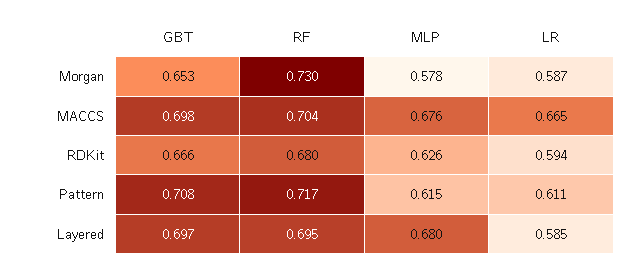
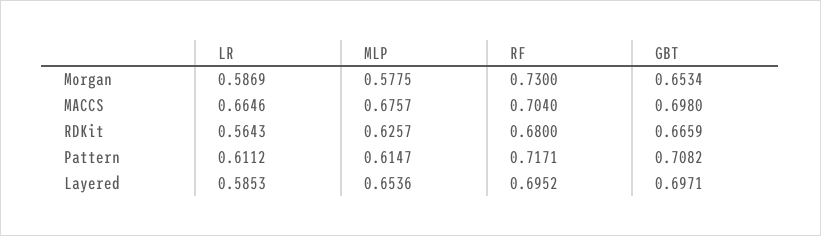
LR, RDKit: 0.594 -> 0.5643
MLP, Layered: 0.68 -> 0.6536

